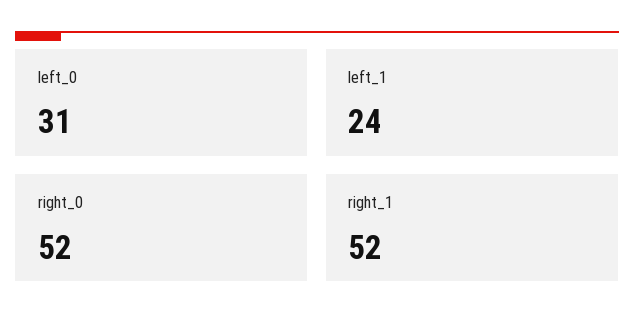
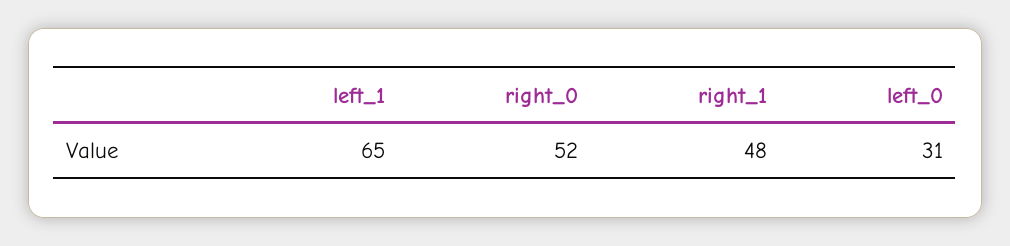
left_1: 24 -> 65
right_1: 52 -> 48

